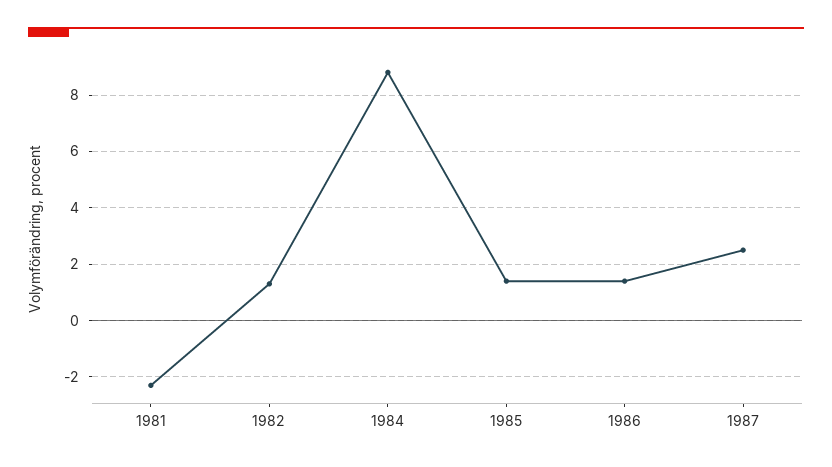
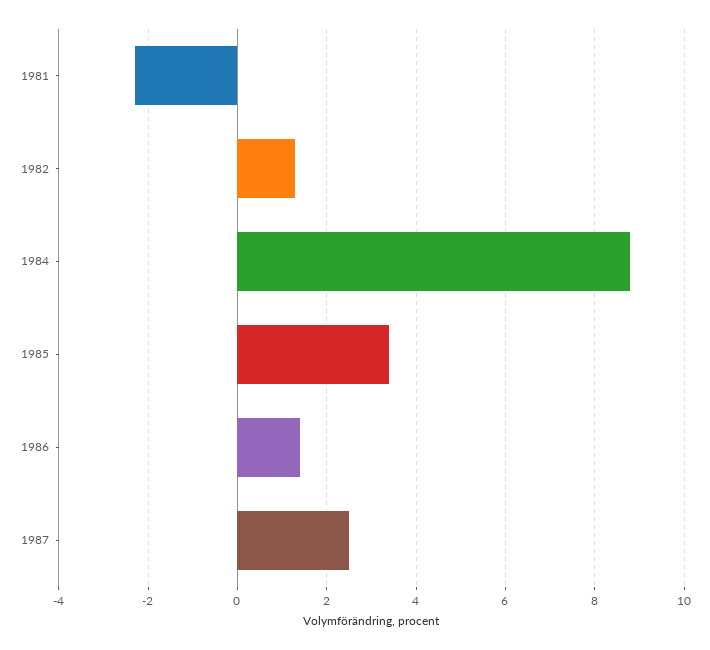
1985: 1.5 -> 3.5

